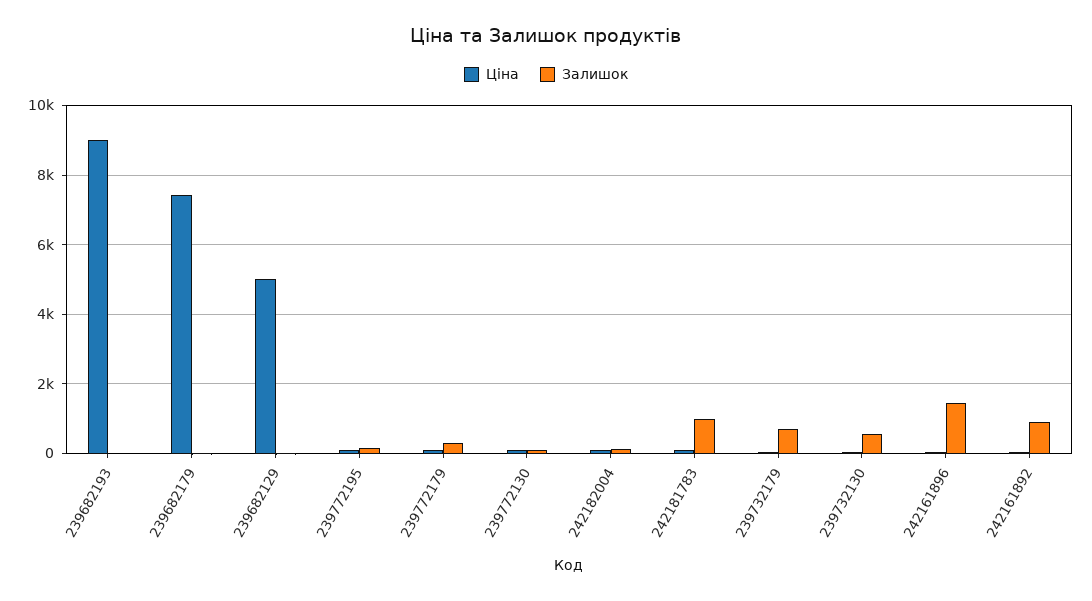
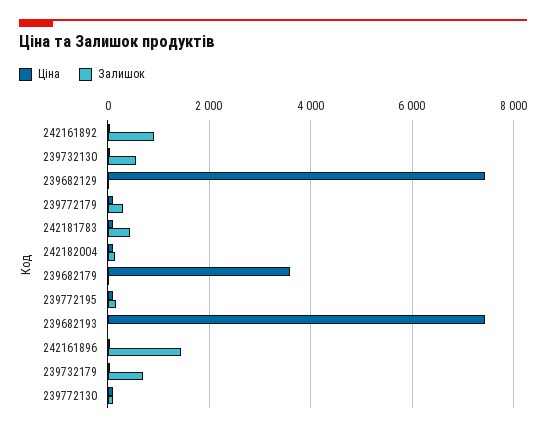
Ціна, 239682193: 9000 -> 7400
Ціна, 239682179: 7400 -> 3600
Ціна, 239682129: 5000 -> 7400
Залишок, 242181783: 1000 -> 400

